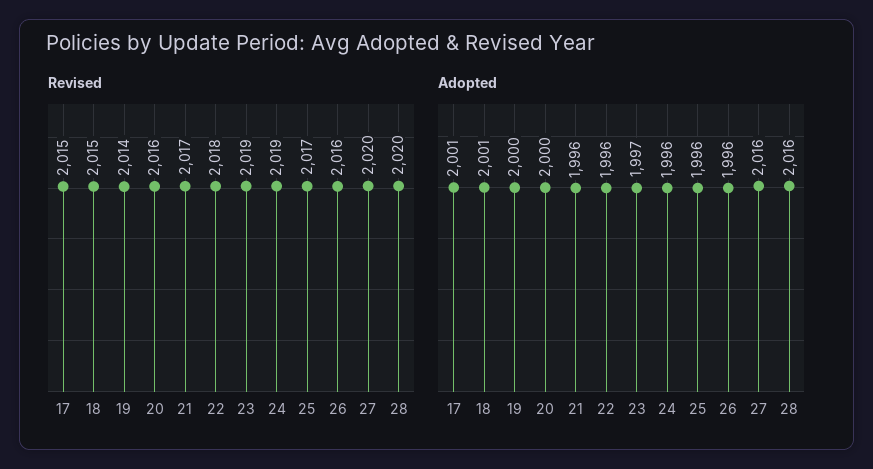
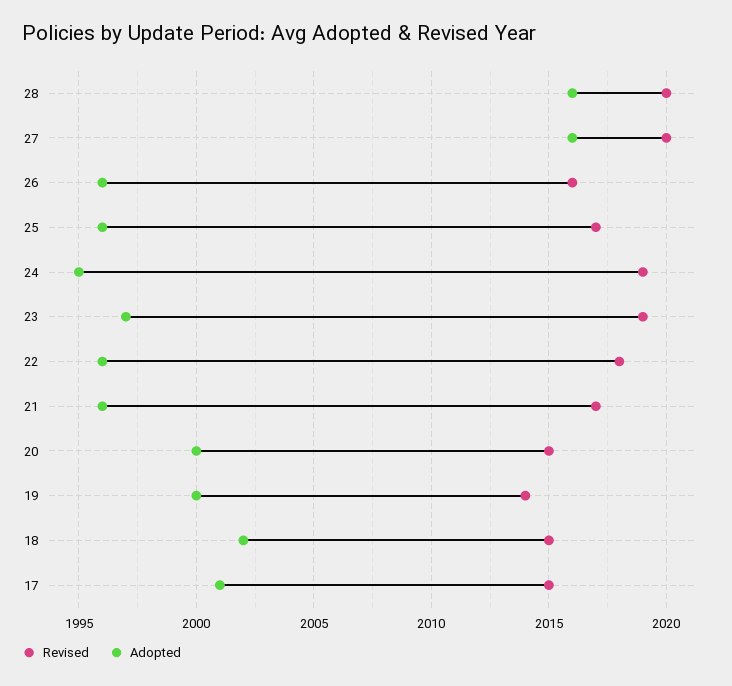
Revised, 20: 2016 -> 2015
Adopted, 18: 2001 -> 2002
Adopted, 24: 1996 -> 1995

